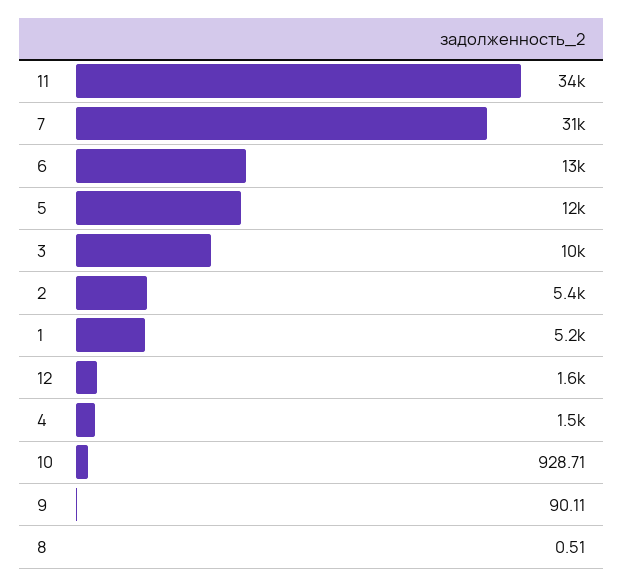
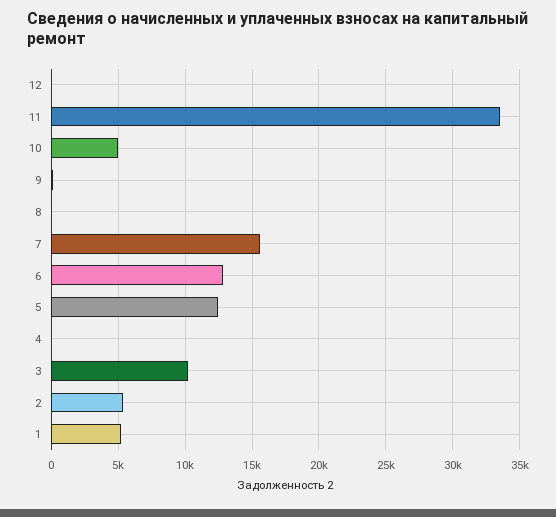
7: 31000 -> 15500
12: 1600 -> 0
4: 1500 -> 0
10: 928.71 -> 5000

